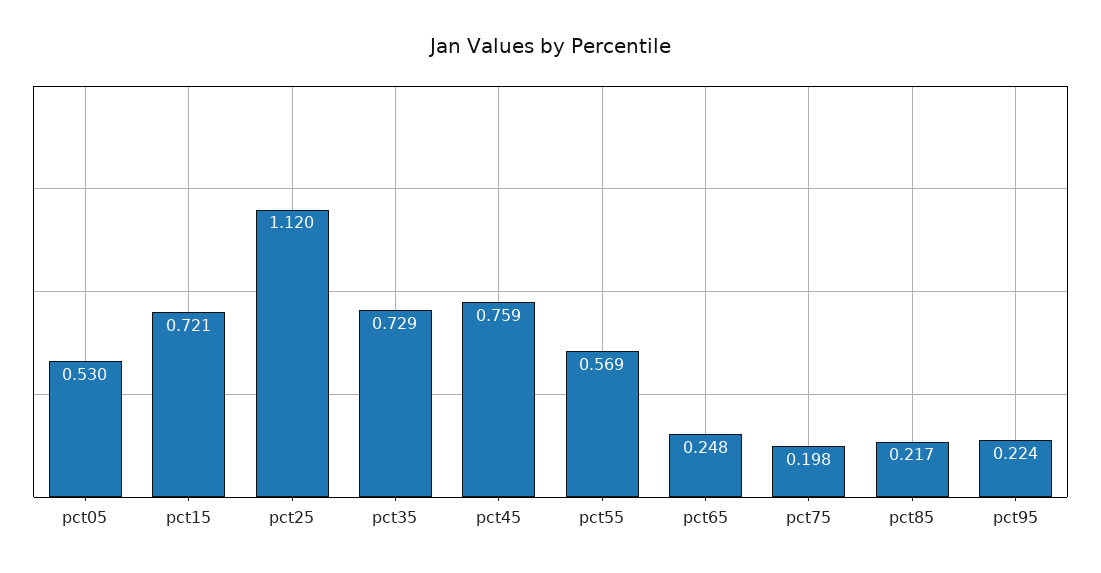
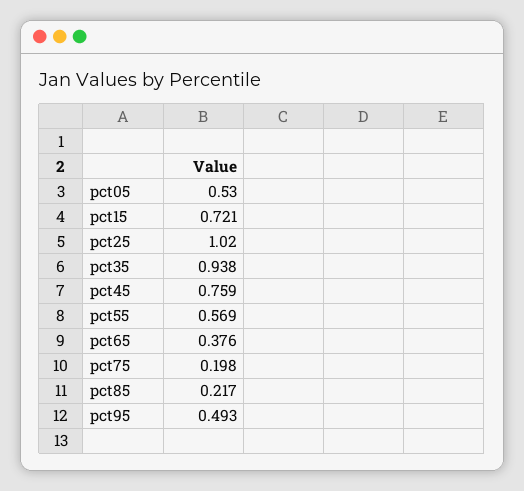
pct25: 1.12 -> 1.02
pct35: 0.729 -> 0.938
pct65: 0.248 -> 0.376
pct95: 0.224 -> 0.493

